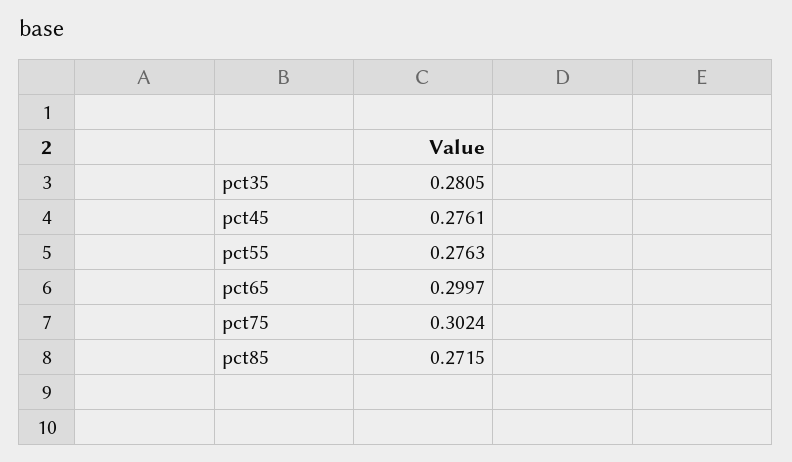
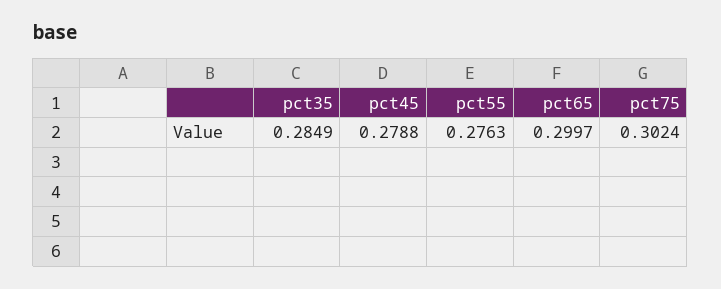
pct35: 0.2805 -> 0.2849
pct45: 0.2761 -> 0.2788
pct85: 0.2715 -> none

